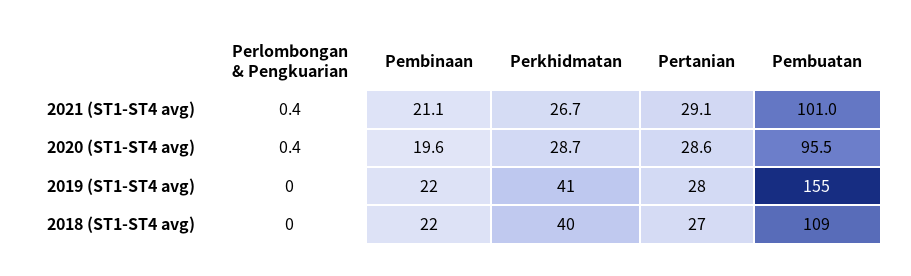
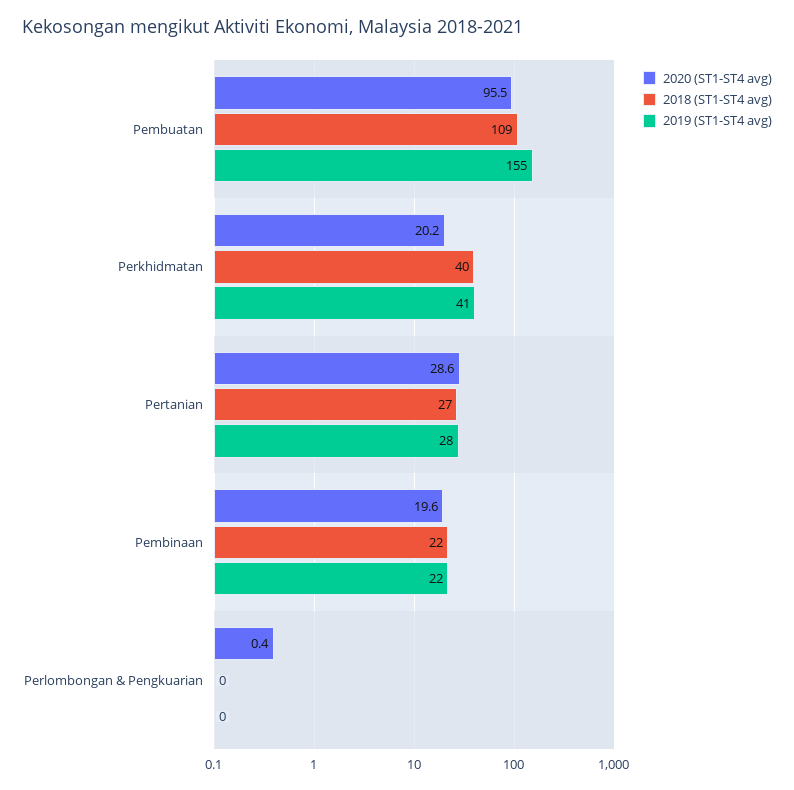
2021 (ST1-ST4 avg), Perlombongan & Pengkuarian: 0.4 -> none
2021 (ST1-ST4 avg), Pembinaan: 21.1 -> none
2021 (ST1-ST4 avg), Perkhidmatan: 26.7 -> none
2021 (ST1-ST4 avg), Pertanian: 29.1 -> none
2021 (ST1-ST4 avg), Pembuatan: 101 -> none
2020 (ST1-ST4 avg), Perkhidmatan: 28.7 -> 20.2

